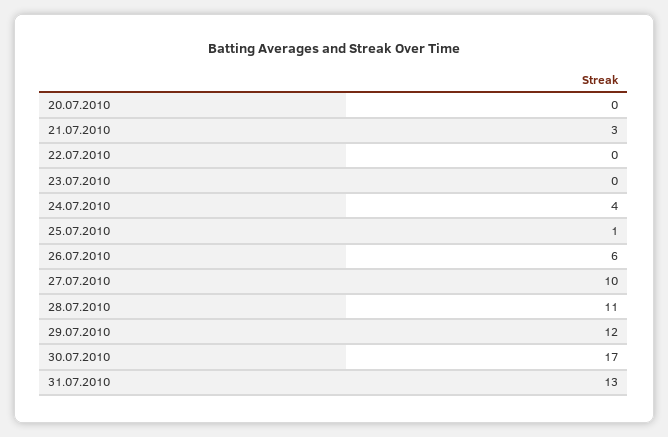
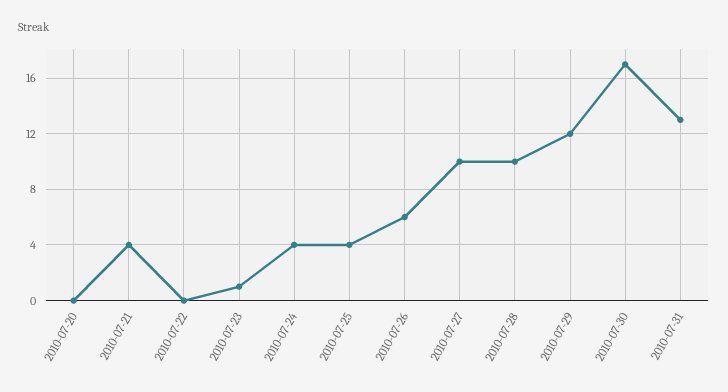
21.07.2010: 3 -> 4
23.07.2010: 0 -> 1
25.07.2010: 1 -> 4
28.07.2010: 11 -> 10

